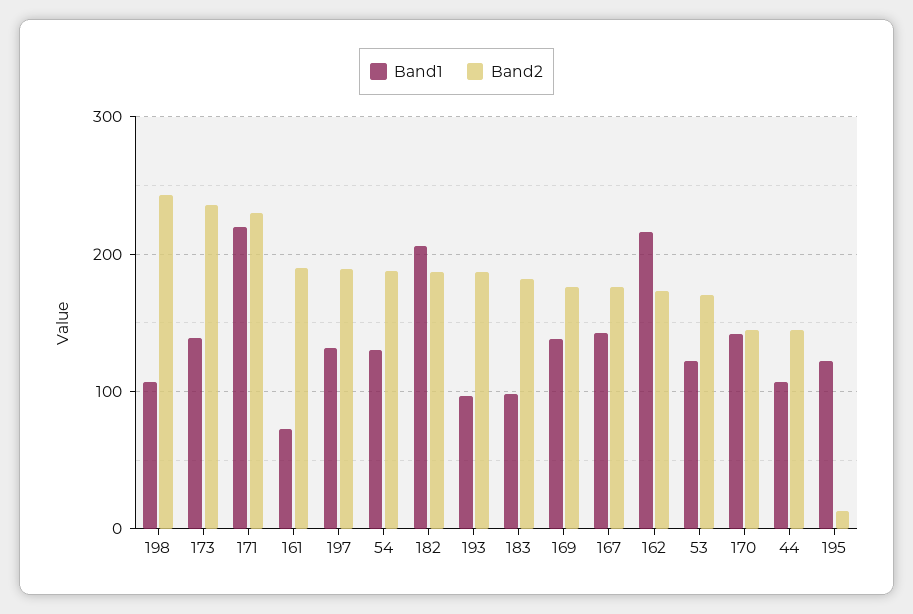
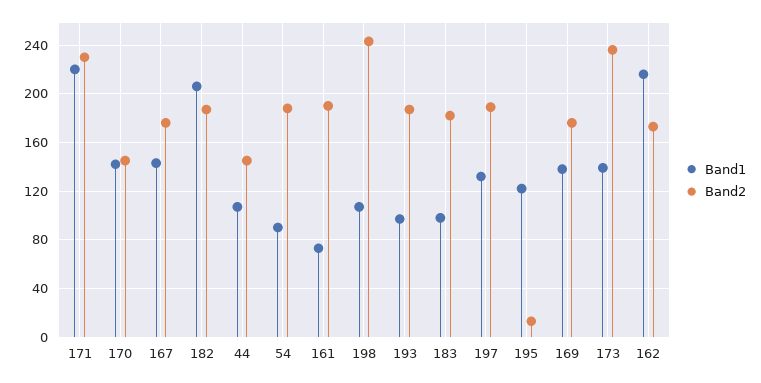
Band1, 54: 130 -> 90
Band1, 53: 120 -> none
Band2, 53: 170 -> none

